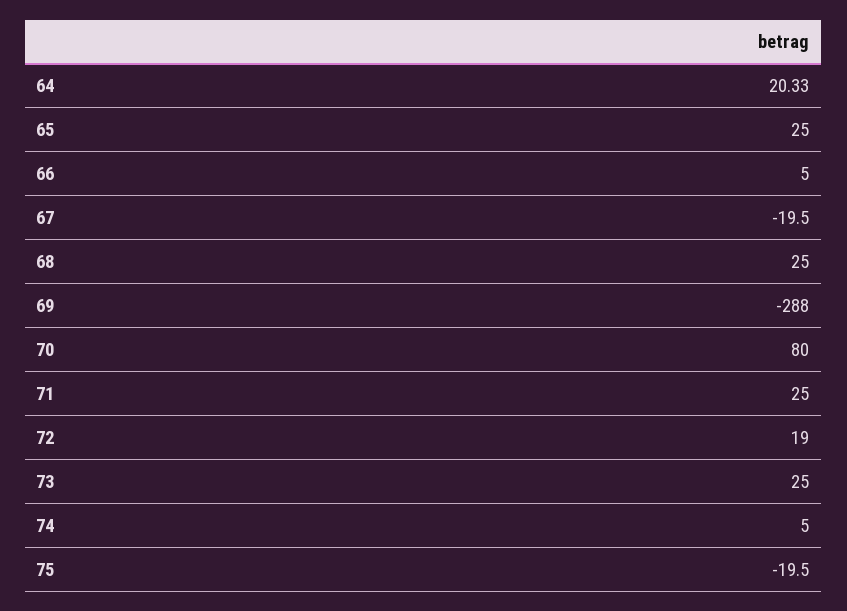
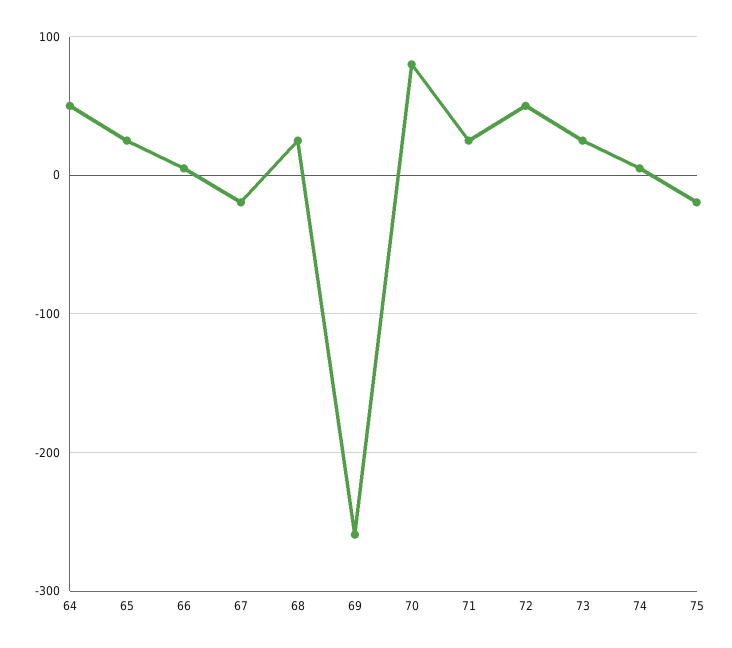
64: 20.33 -> 50
69: -288 -> -260
72: 19 -> 50

